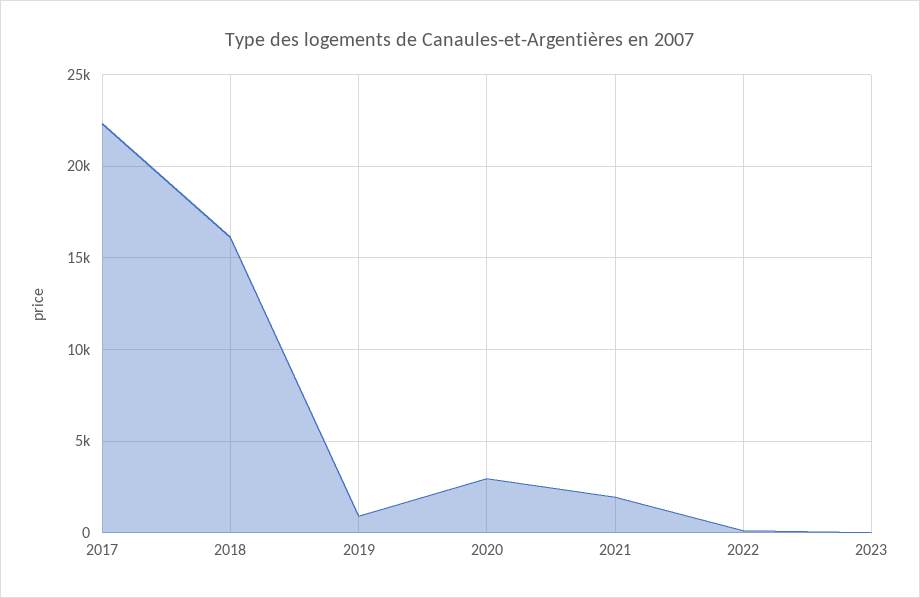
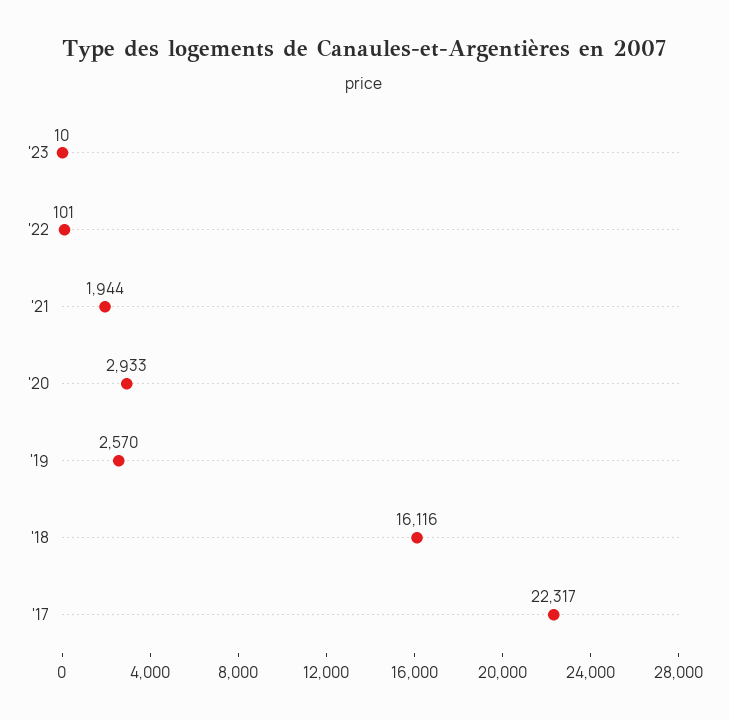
2019: 1000 -> 2570

